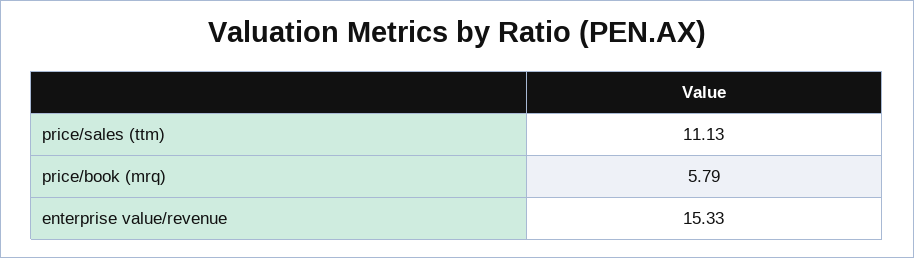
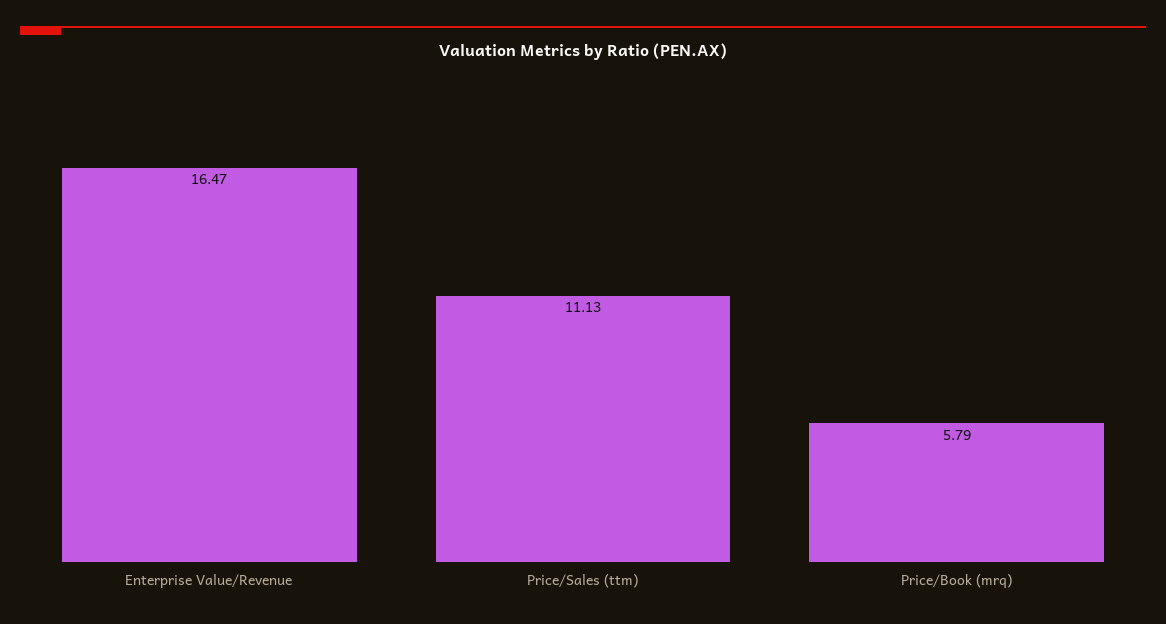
enterprise value/revenue: 15.33 -> 16.47

